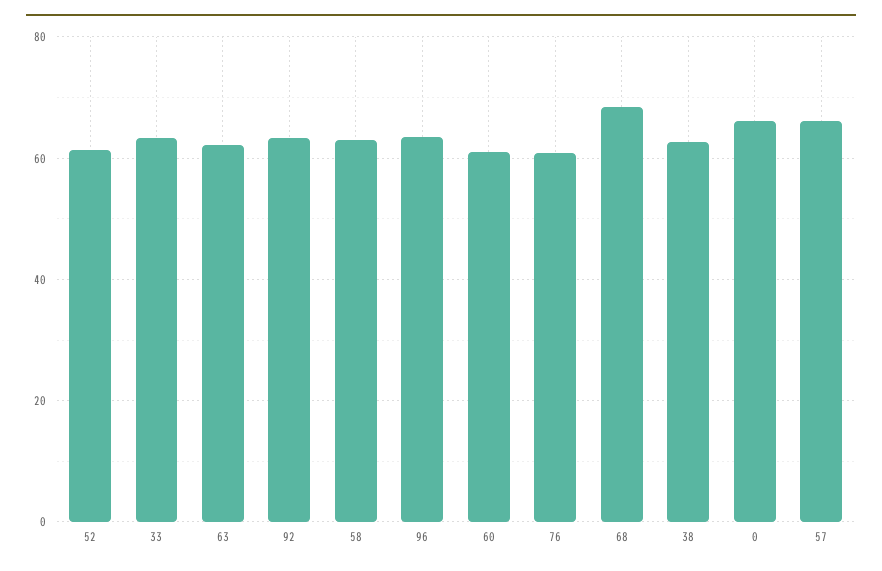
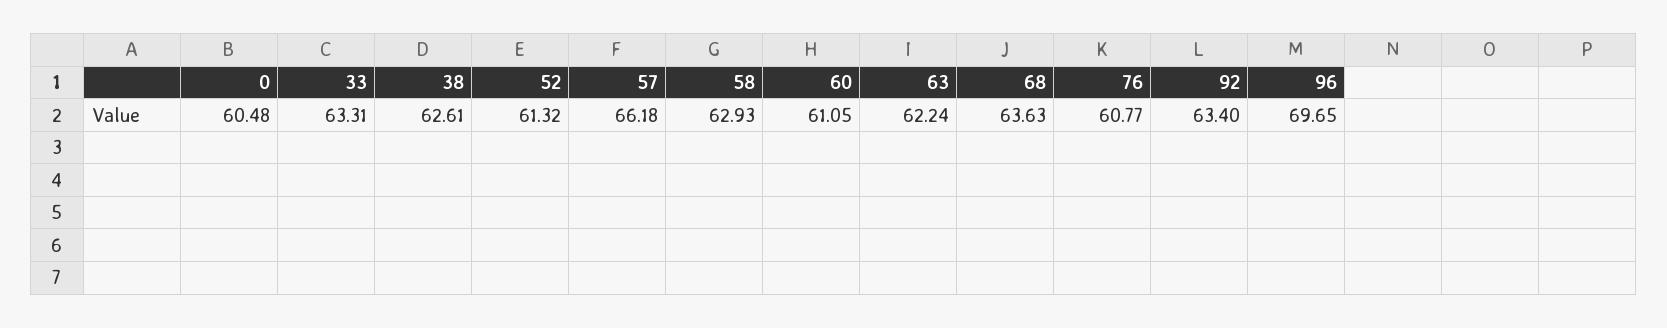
96: 64 -> 69.65
68: 68 -> 63.63
0: 66 -> 60.48

